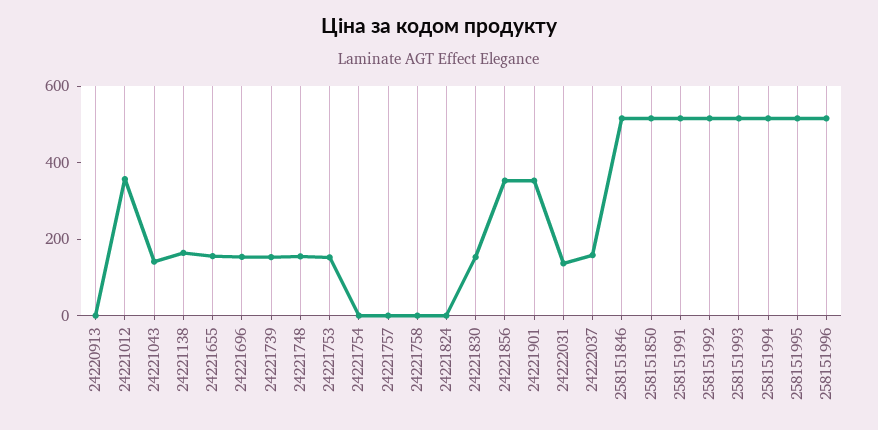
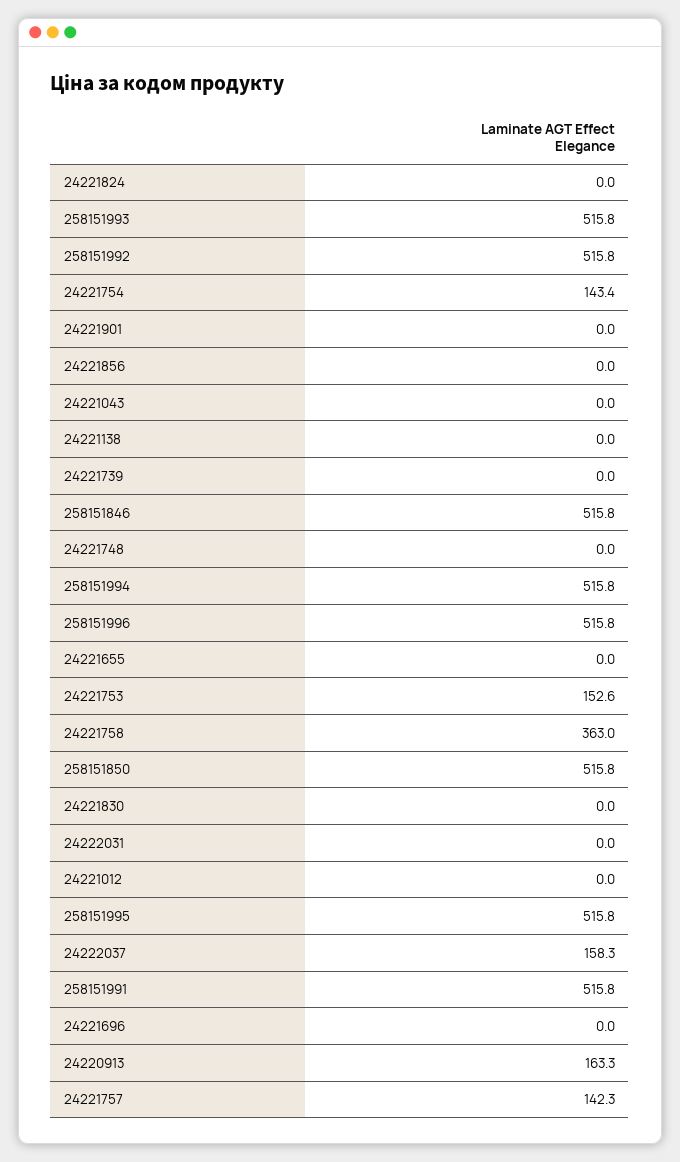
24220913: 0 -> 163.3
24221012: 350 -> 0
24221043: 150 -> 0
24221138: 150 -> 0
24221655: 150 -> 0
24221696: 150 -> 0
24221739: 150 -> 0
24221748: 150 -> 0
24221754: 0 -> 143.4
24221757: 0 -> 142.3
24221758: 0 -> 363
24221830: 150 -> 0
24221856: 350 -> 0
24221901: 350 -> 0
24222031: 150 -> 0

